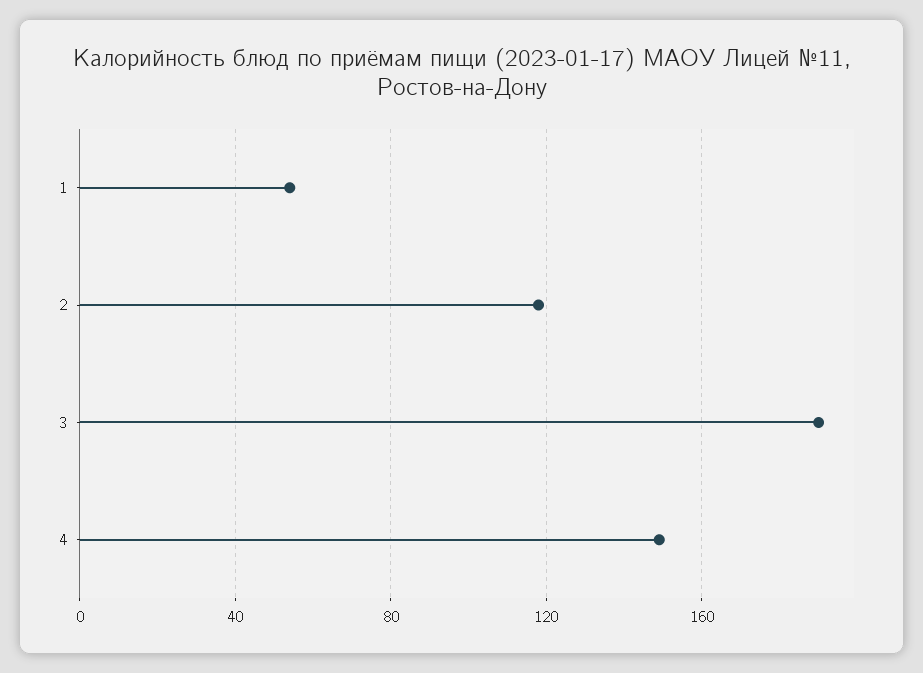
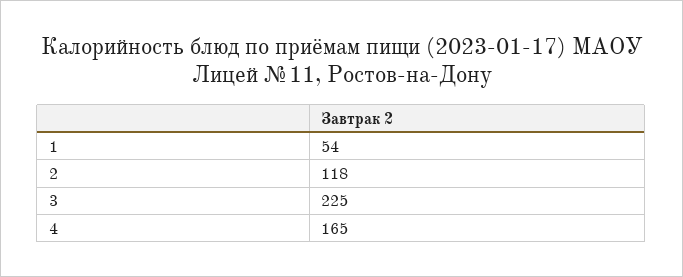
3: 190 -> 225
4: 150 -> 165

